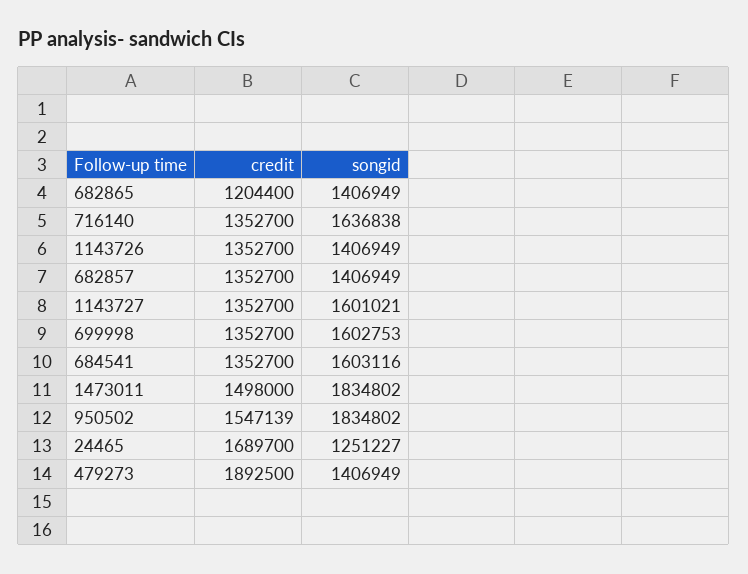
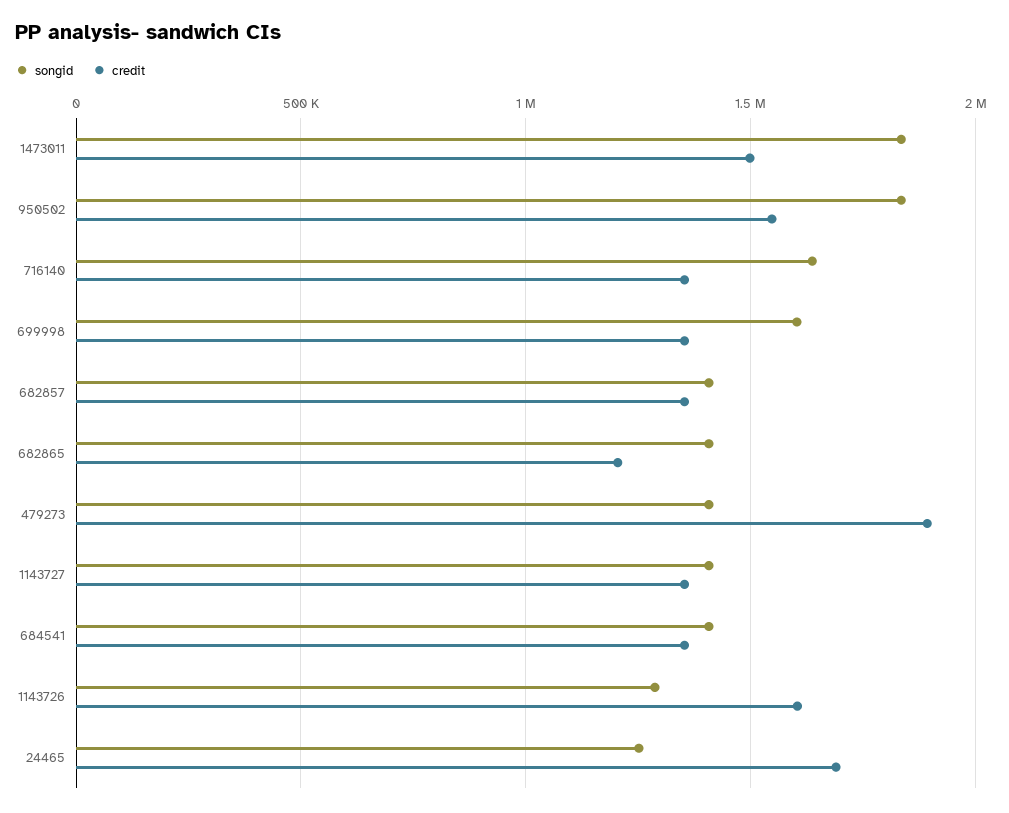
credit, 1143726: 1352700 -> 1600000
songid, 1143726: 1406949 -> 1300000
songid, 1143727: 1601021 -> 1400000
songid, 684541: 1603116 -> 1400000

